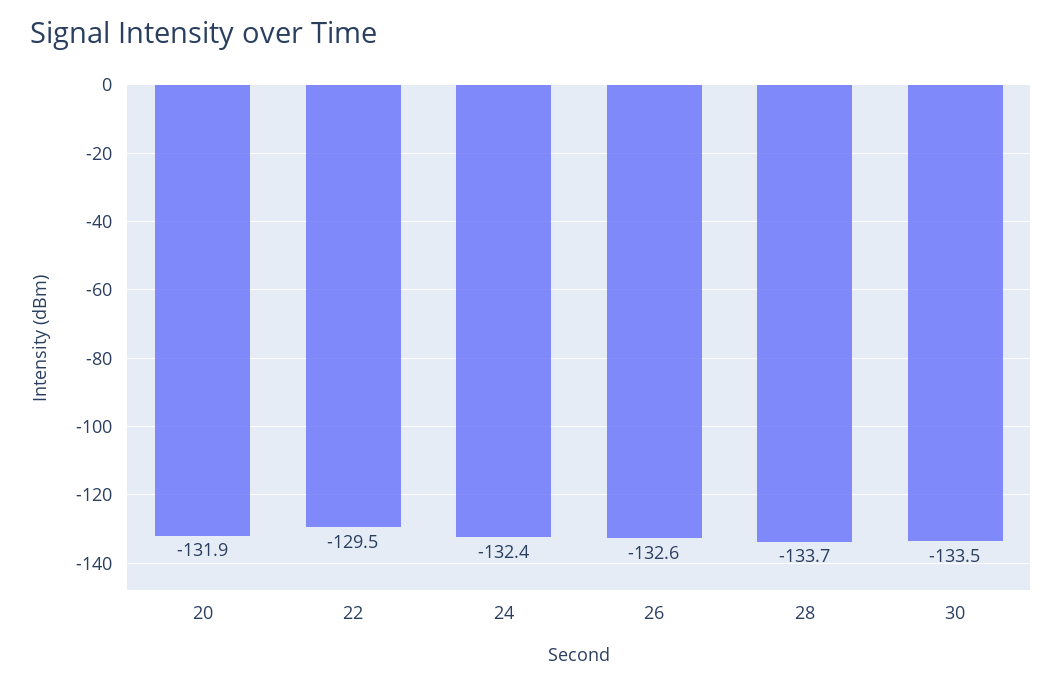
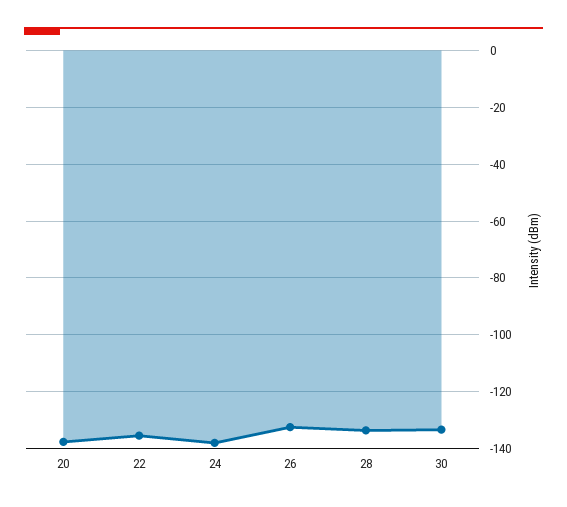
20: -131.9 -> -137.5
22: -129.5 -> -135
24: -132.4 -> -137.5

